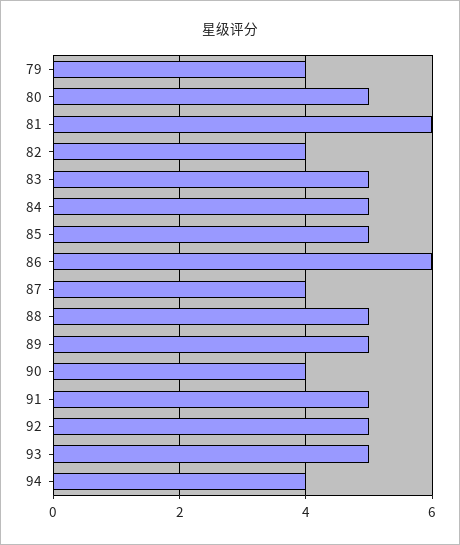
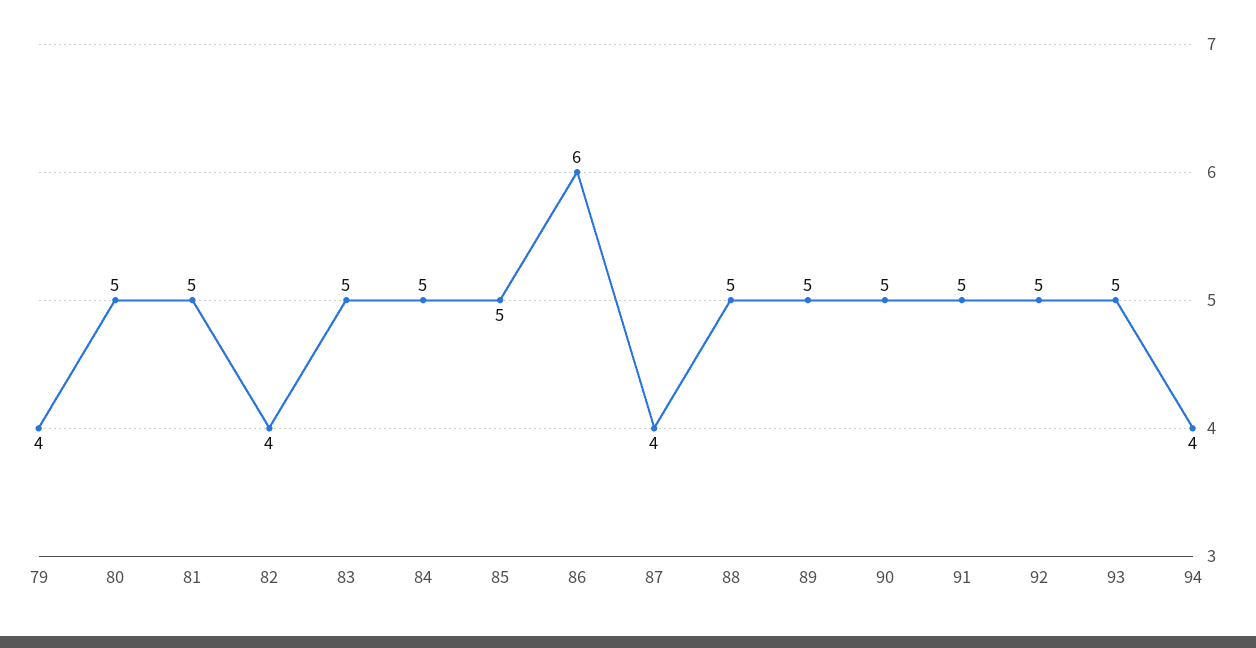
81: 6 -> 5
90: 4 -> 5

